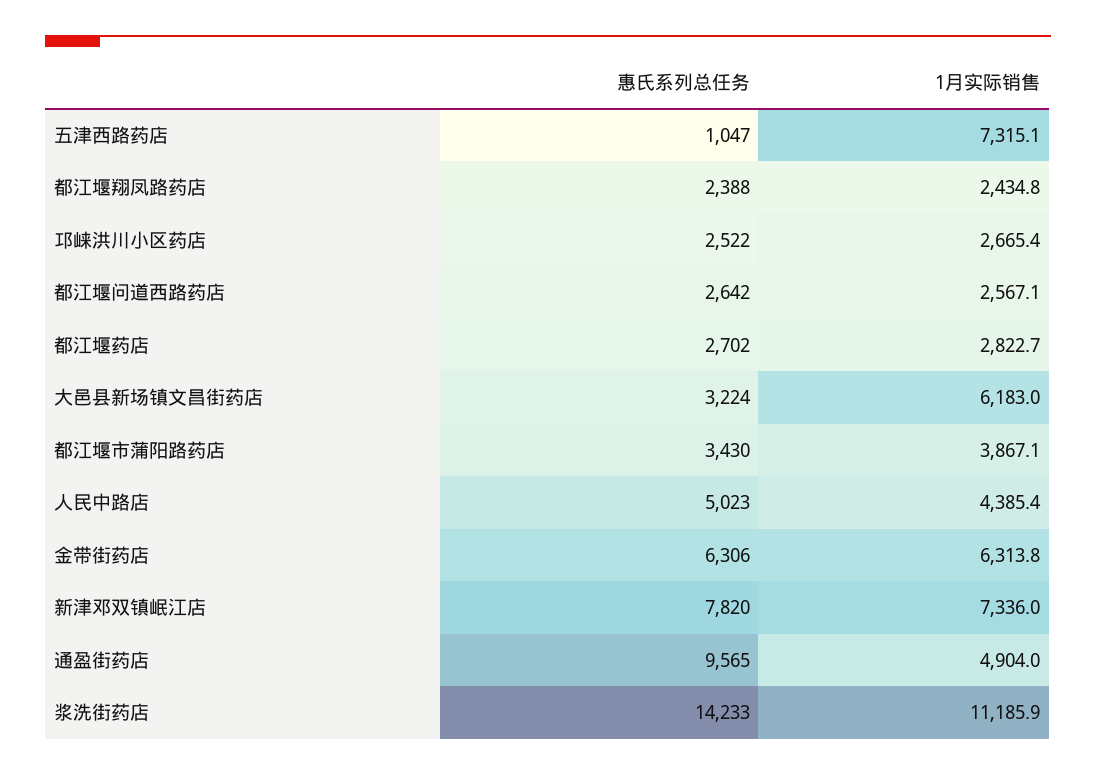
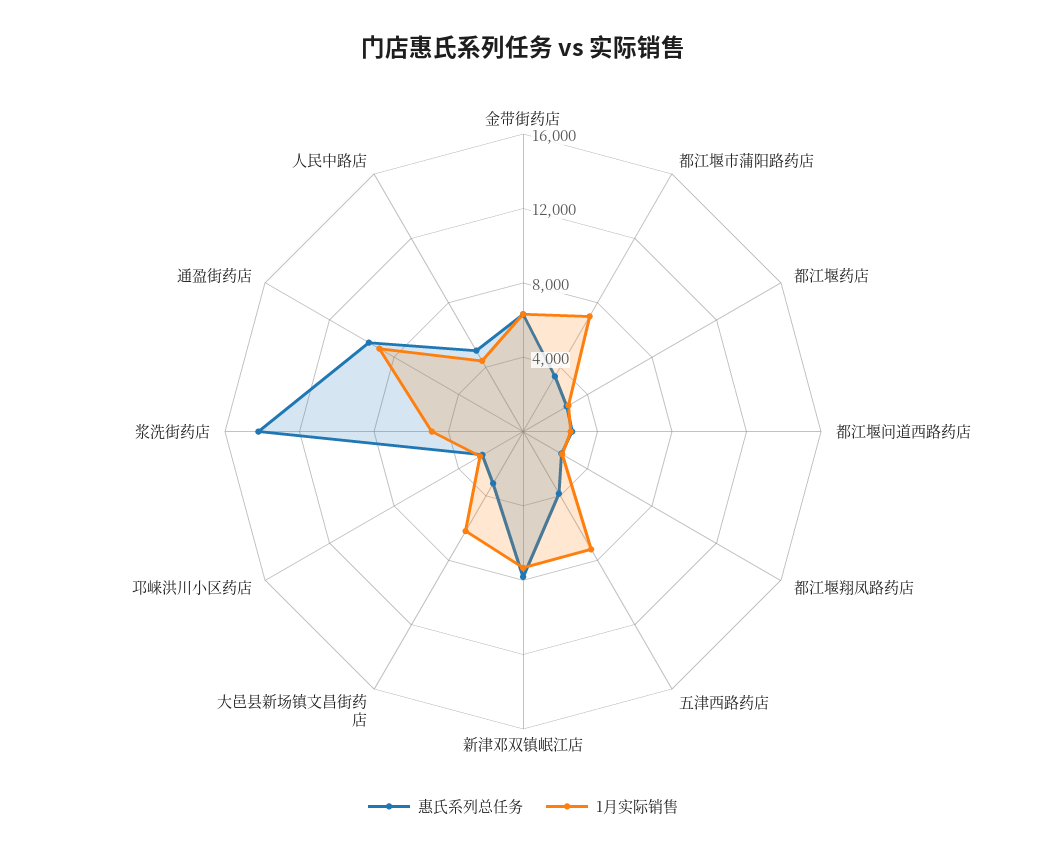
惠氏系列总任务, 五津西路药店: 1047 -> 4000
1月实际销售, 都江堰市蒲阳路药店: 3867.1 -> 7000
1月实际销售, 通盈街药店: 4904 -> 9000
1月实际销售, 浆洗街药店: 11185.9 -> 5000

